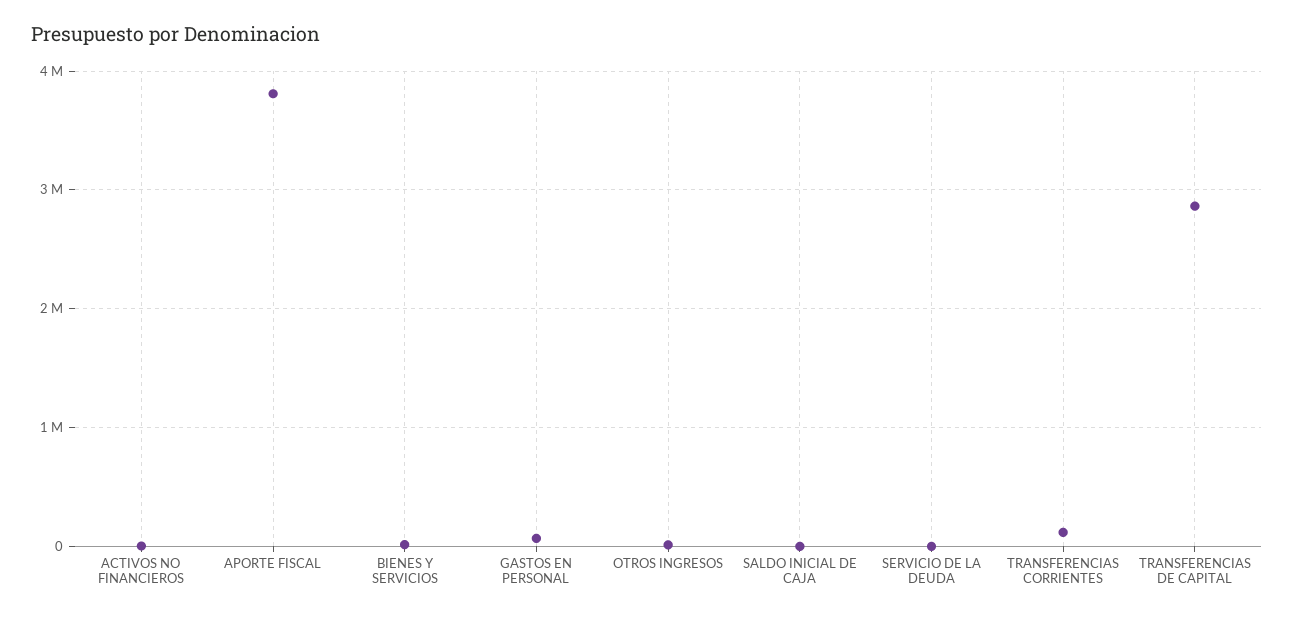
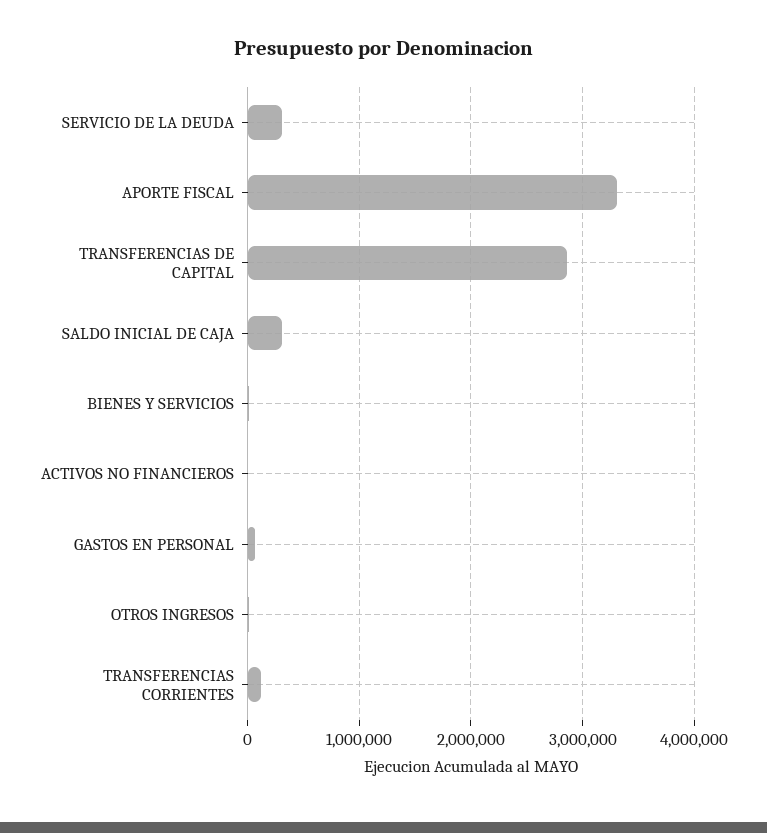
APORTE FISCAL: 3800000 -> 3300000
SALDO INICIAL DE CAJA: 0 -> 300000
SERVICIO DE LA DEUDA: 0 -> 300000

